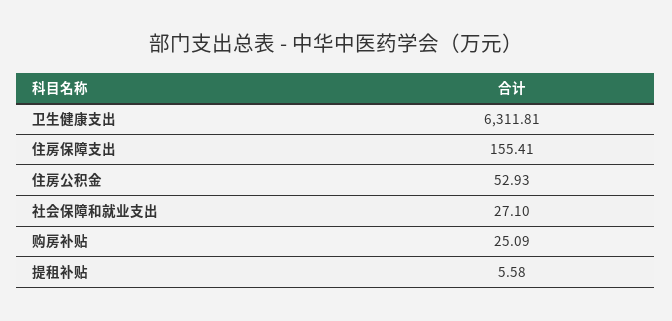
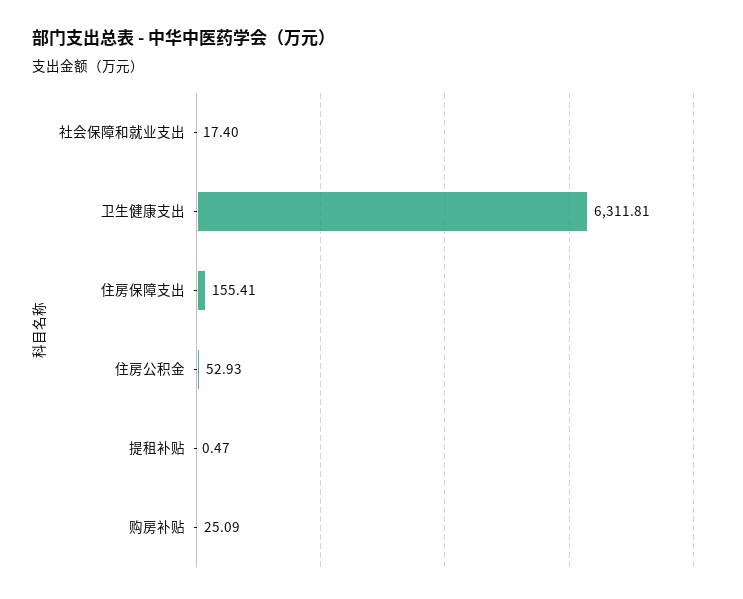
社会保障和就业支出: 27.1 -> 17.4
提租补贴: 5.58 -> 0.47

